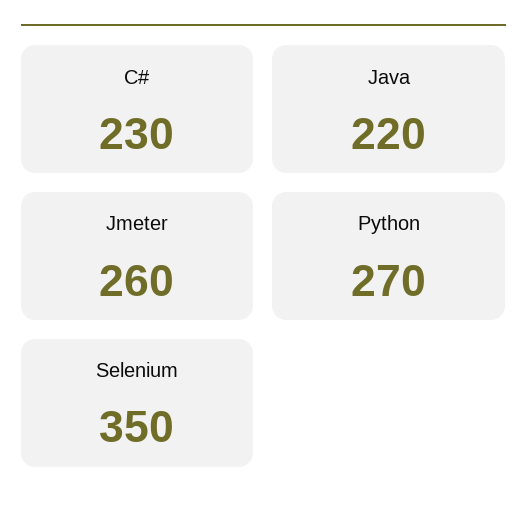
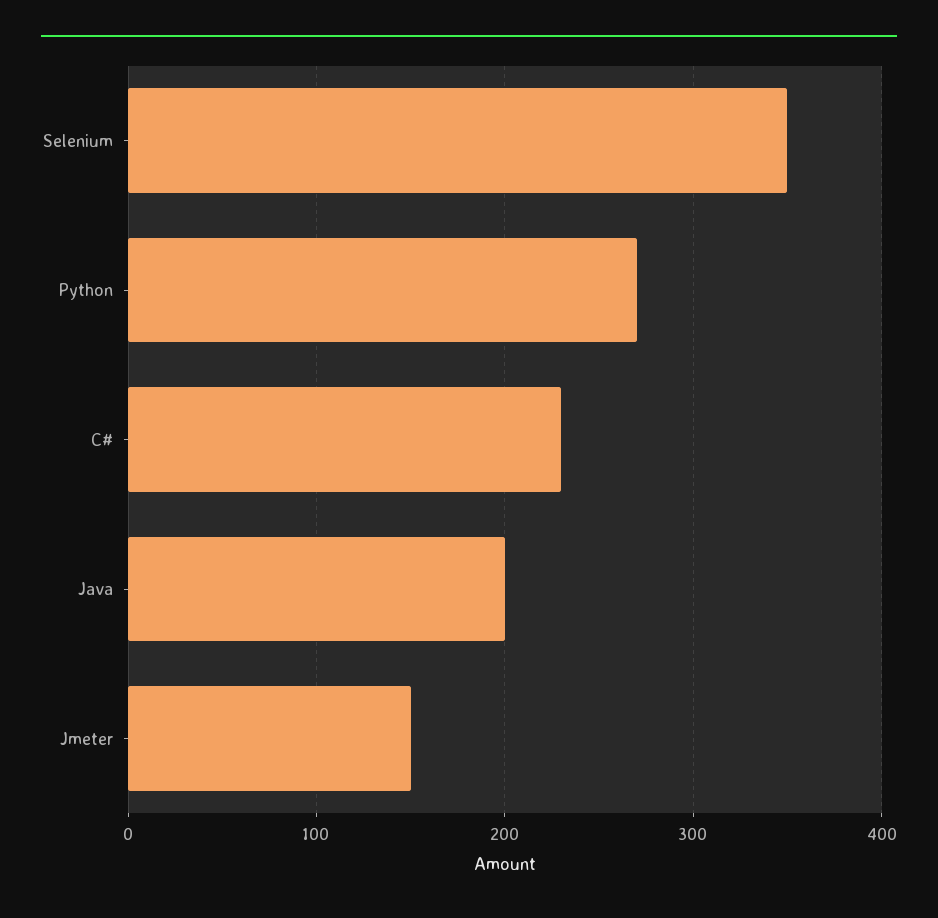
Java: 220 -> 200
Jmeter: 260 -> 150

